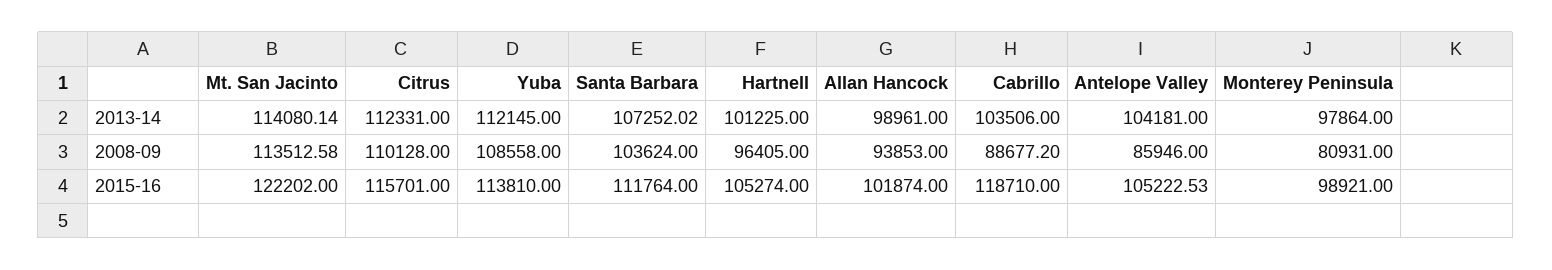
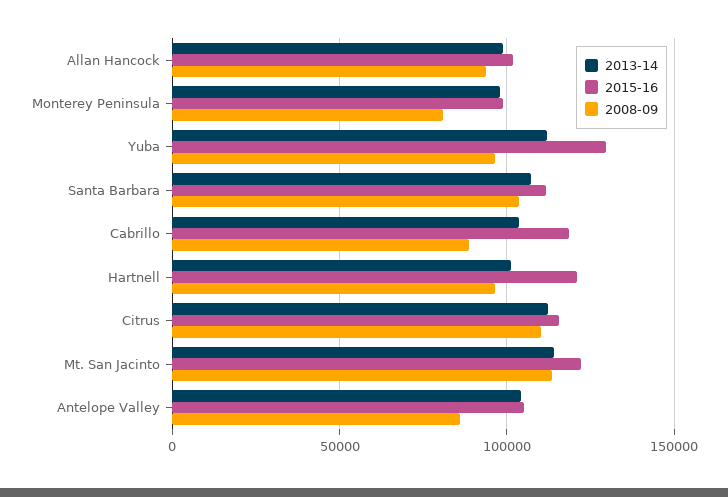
2008-09, Yuba: 108558 -> 95000
2015-16, Yuba: 113810 -> 130000
2015-16, Hartnell: 105274 -> 120000

